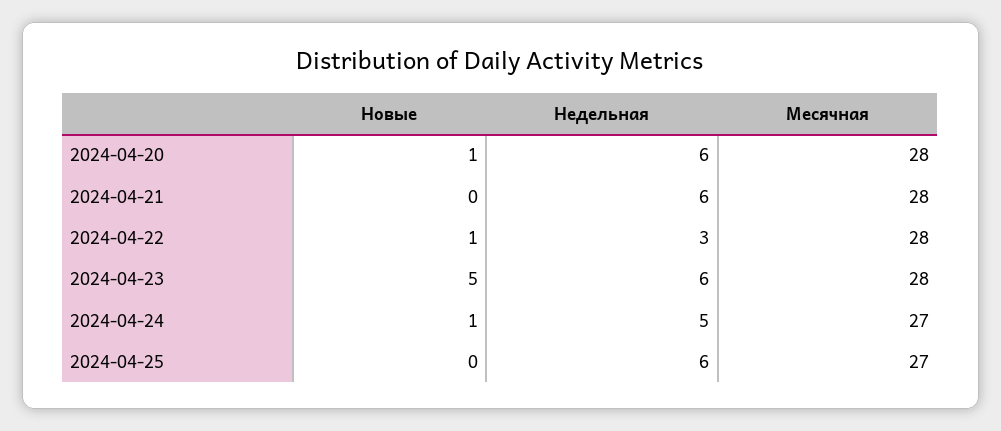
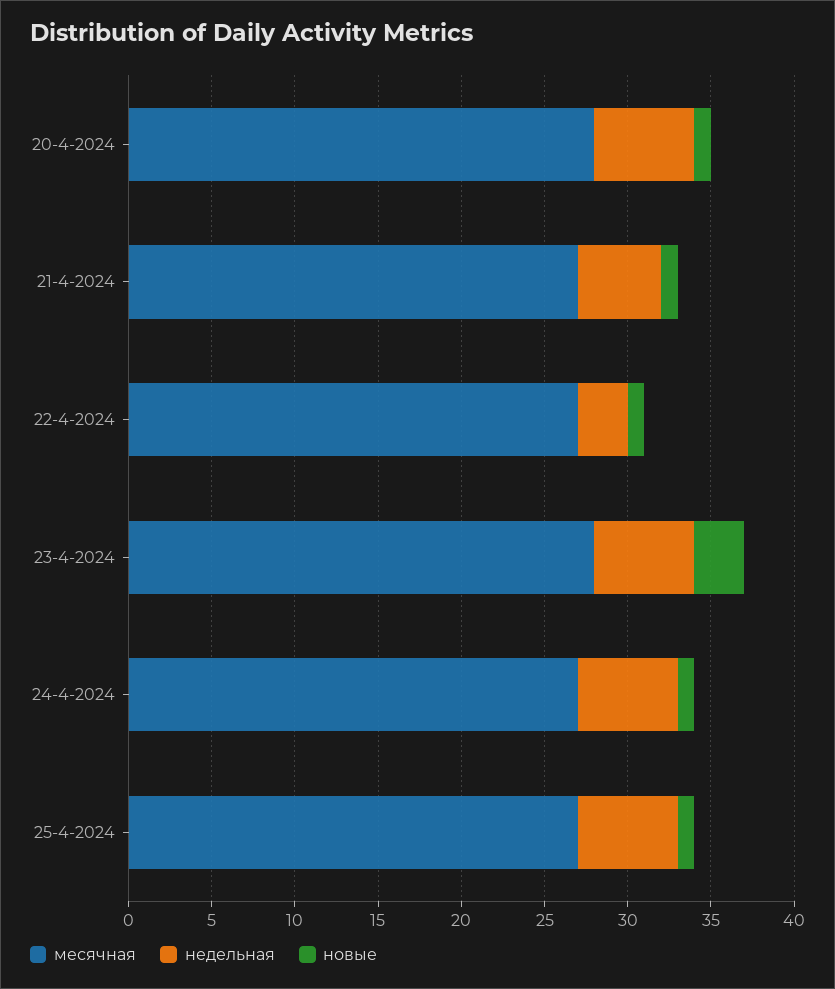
Новые, 2024-04-21: 0 -> 1
Недельная, 2024-04-21: 6 -> 5
Месячная, 2024-04-21: 28 -> 27
Месячная, 2024-04-22: 28 -> 27
Новые, 2024-04-23: 5 -> 3
Недельная, 2024-04-24: 5 -> 6
Новые, 2024-04-25: 0 -> 1

